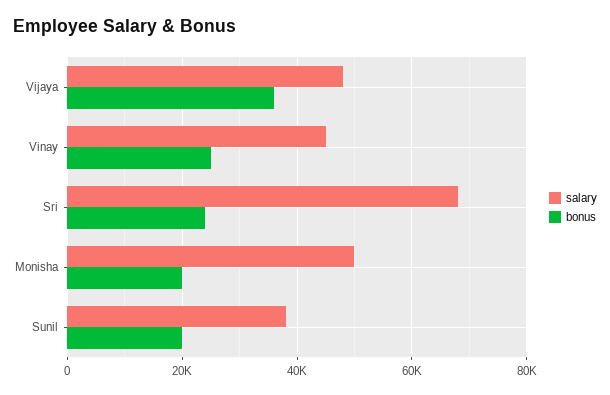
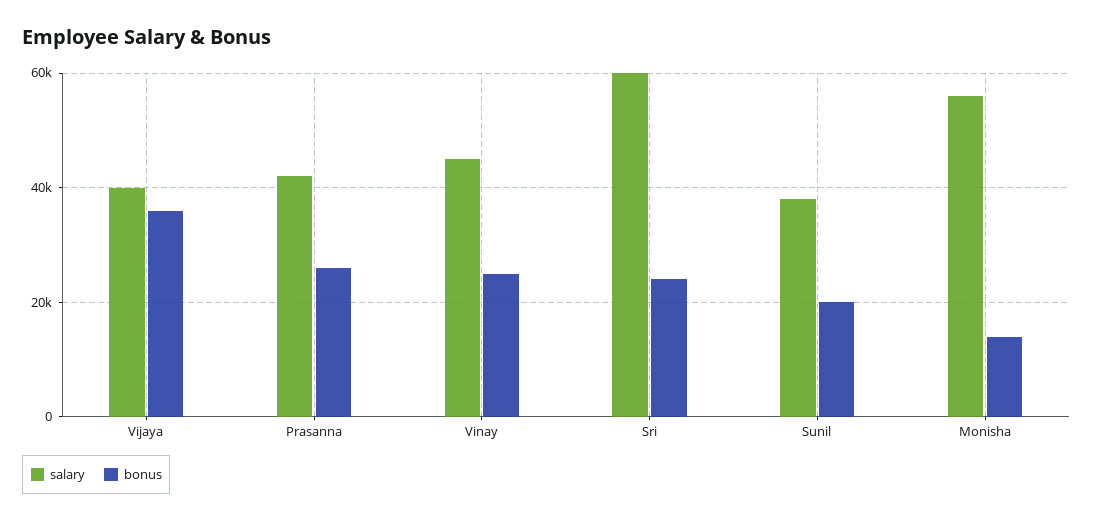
salary, Vijaya: 48000 -> 40000
salary, Sri: 68000 -> 60000
salary, Monisha: 50000 -> 56000
bonus, Monisha: 20000 -> 14000
salary, Prasanna: none -> 42000
bonus, Prasanna: none -> 26000

